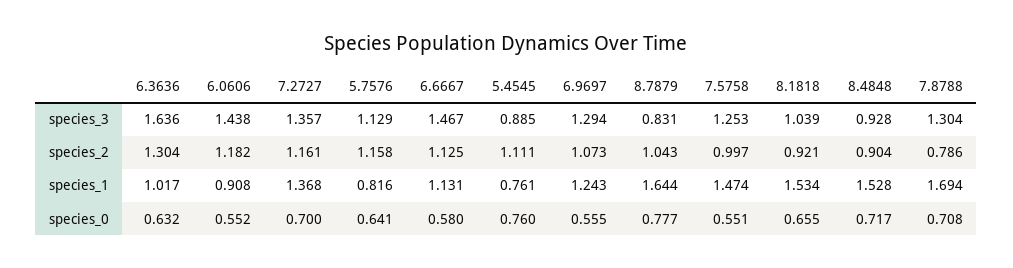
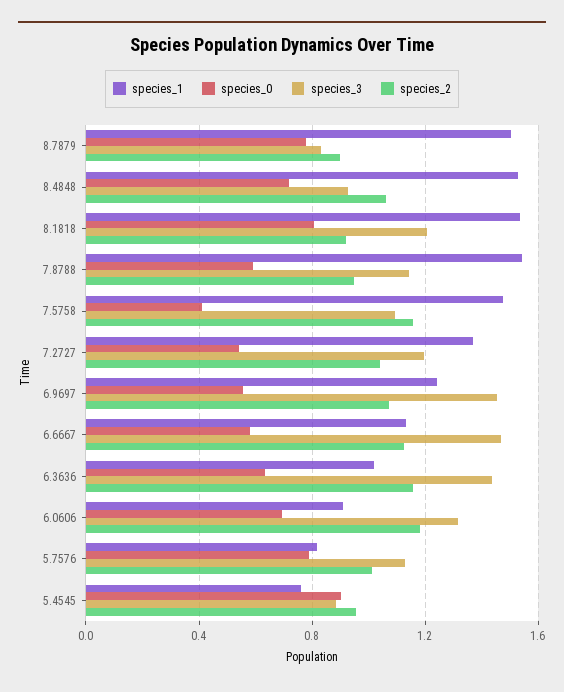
species_3, 6.3636: 1.636 -> 1.45
species_3, 6.0606: 1.438 -> 1.3
species_3, 7.2727: 1.357 -> 1.2
species_3, 6.9697: 1.294 -> 1.45
species_3, 7.5758: 1.253 -> 1.1
species_3, 8.1818: 1.039 -> 1.2
species_3, 7.8788: 1.304 -> 1.15
species_2, 6.3636: 1.304 -> 1.15
species_2, 7.2727: 1.161 -> 1.05
species_2, 5.7576: 1.158 -> 1
species_2, 5.4545: 1.111 -> 0.95
species_2, 8.7879: 1.043 -> 0.9
species_2, 7.5758: 0.997 -> 1.15
species_2, 8.4848: 0.904 -> 1.05
species_2, 7.8788: 0.786 -> 0.95
species_1, 8.7879: 1.644 -> 1.5
species_1, 7.8788: 1.694 -> 1.55
species_0, 6.0606: 0.552 -> 0.7
species_0, 7.2727: 0.7 -> 0.55
species_0, 5.7576: 0.641 -> 0.8
species_0, 5.4545: 0.76 -> 0.9
species_0, 7.5758: 0.551 -> 0.4
species_0, 8.1818: 0.655 -> 0.8
species_0, 7.8788: 0.708 -> 0.6

